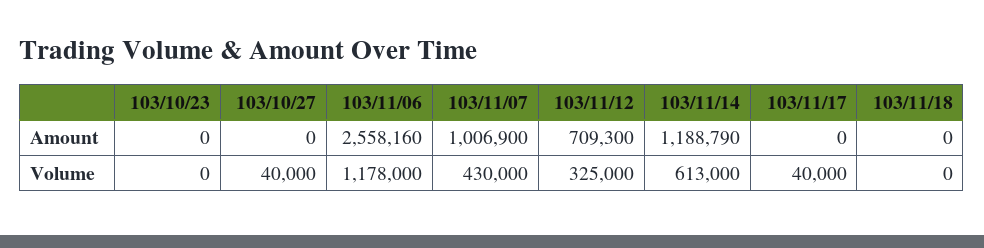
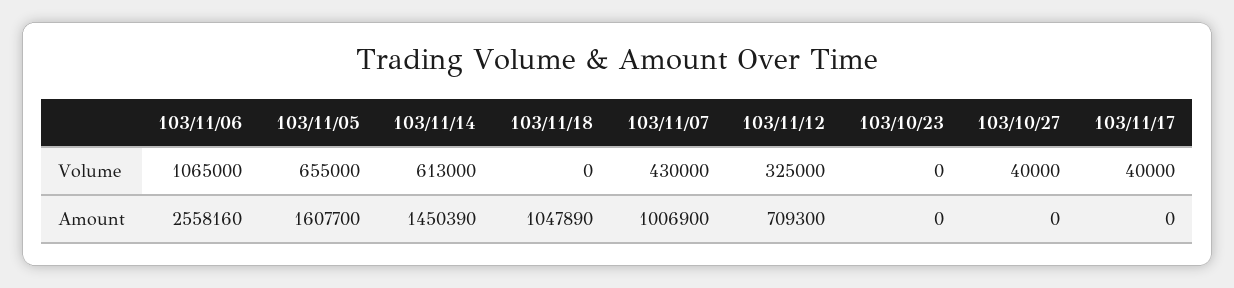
103/11/14, Amount: 1188790 -> 1450390
103/11/18, Amount: 0 -> 1047890
103/11/06, Volume: 1178000 -> 1065000
103/11/05, Volume: none -> 655000
103/11/05, Amount: none -> 1607700

